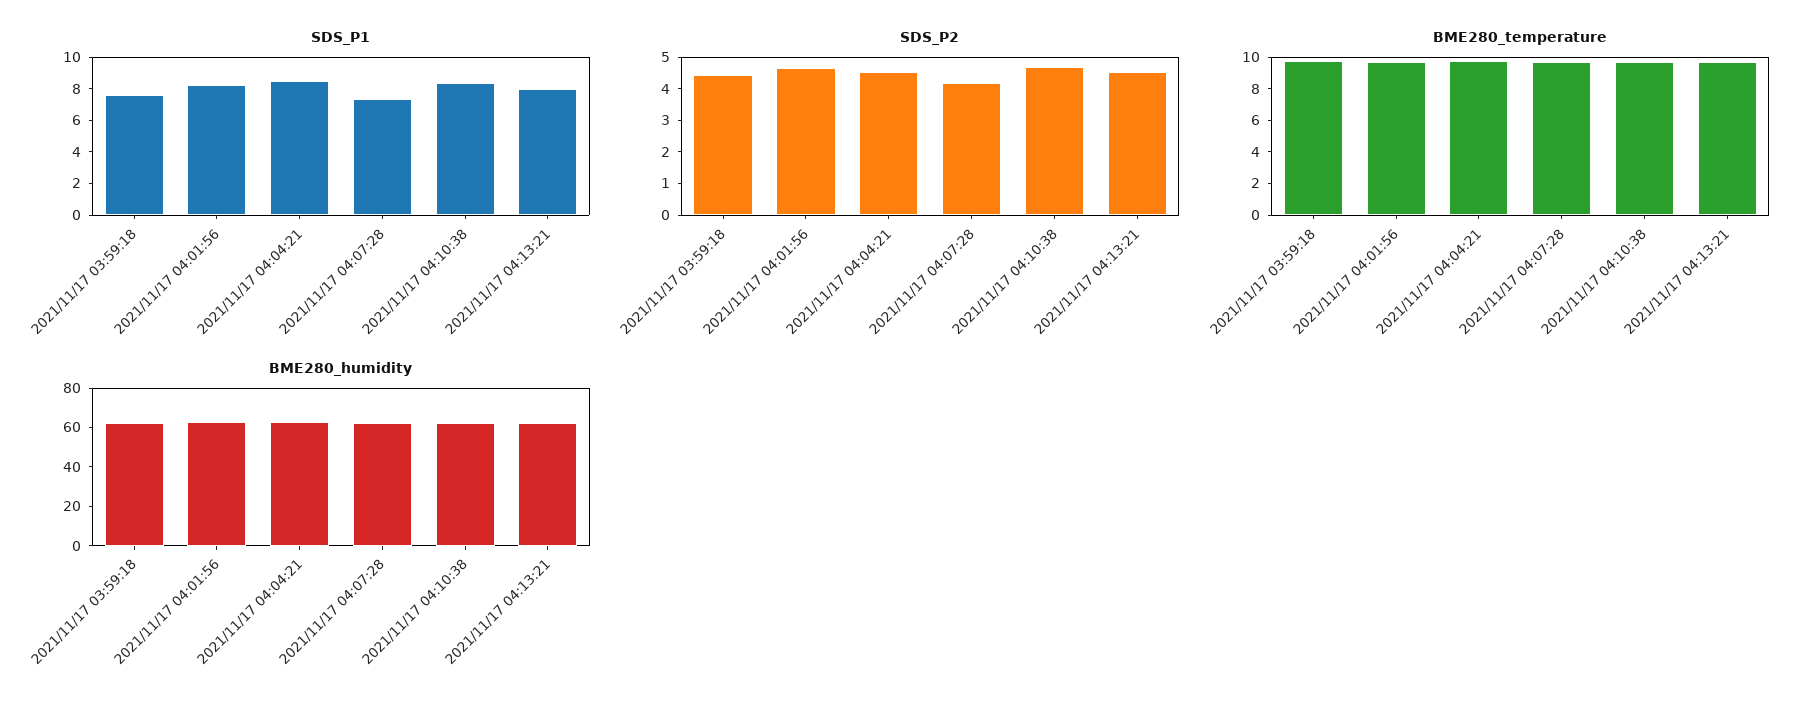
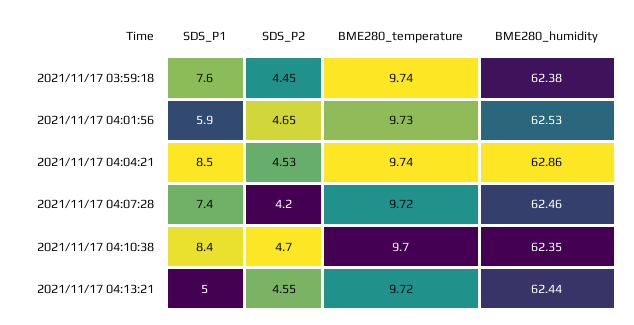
SDS_P1, 2021/11/17 04:01:56: 8 -> 5.9
SDS_P1, 2021/11/17 04:13:21: 8 -> 5

